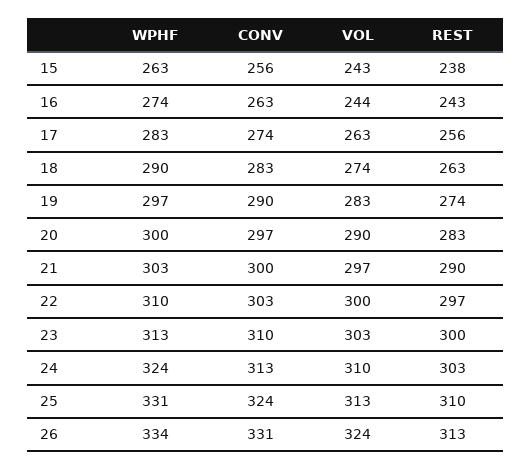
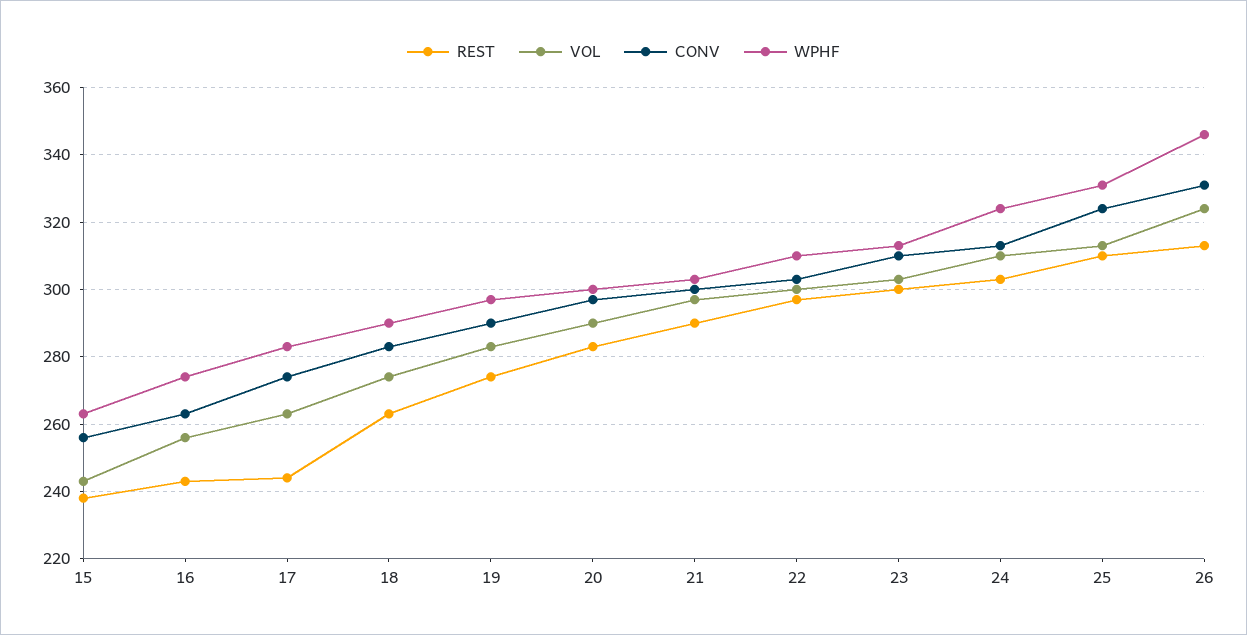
VOL, 16: 244 -> 255
REST, 17: 256 -> 245
WPHF, 26: 334 -> 345

